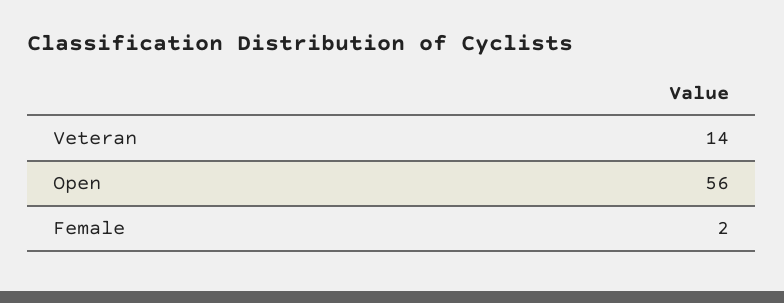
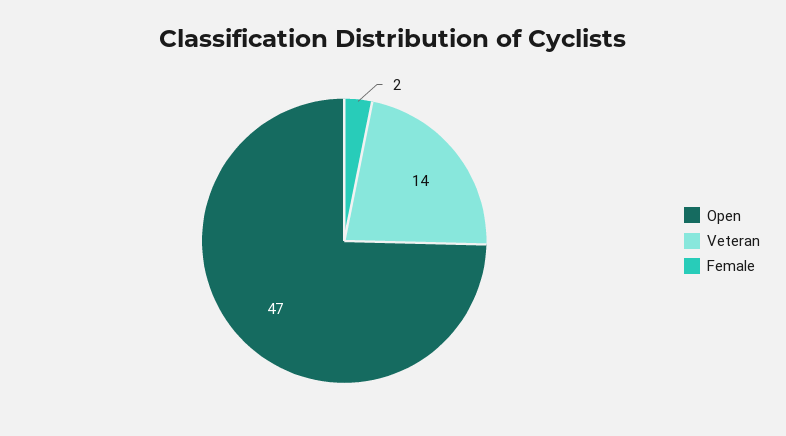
Open: 56 -> 47

